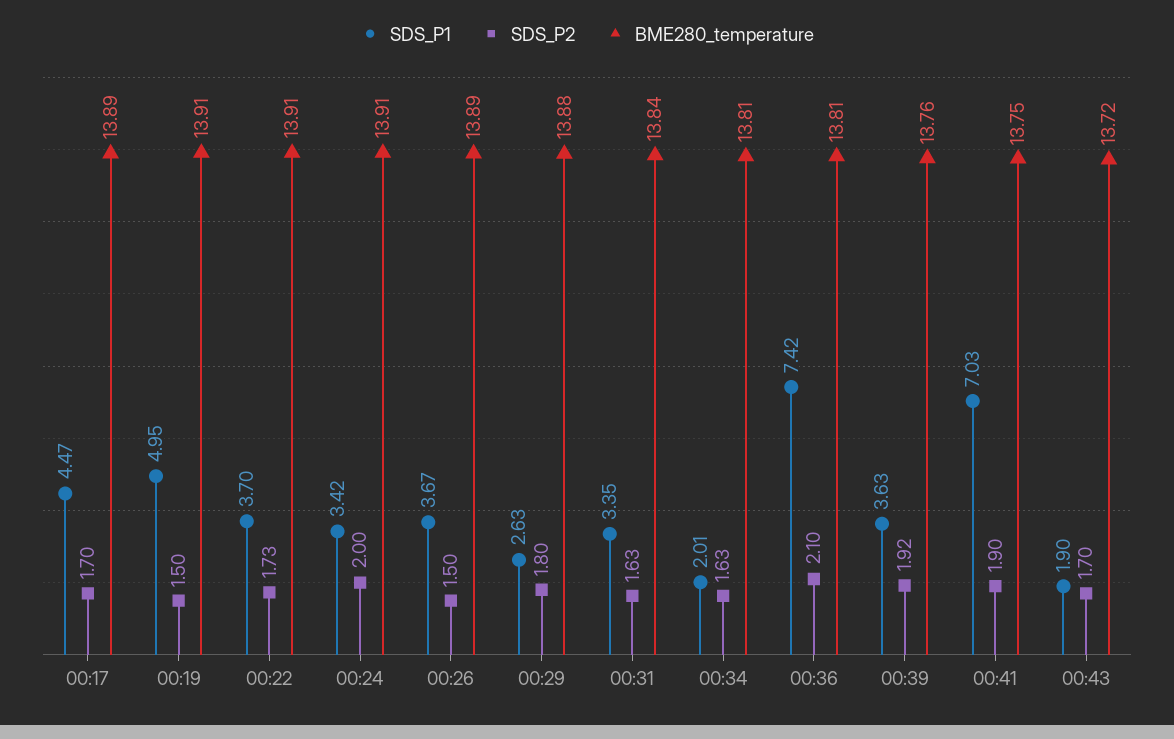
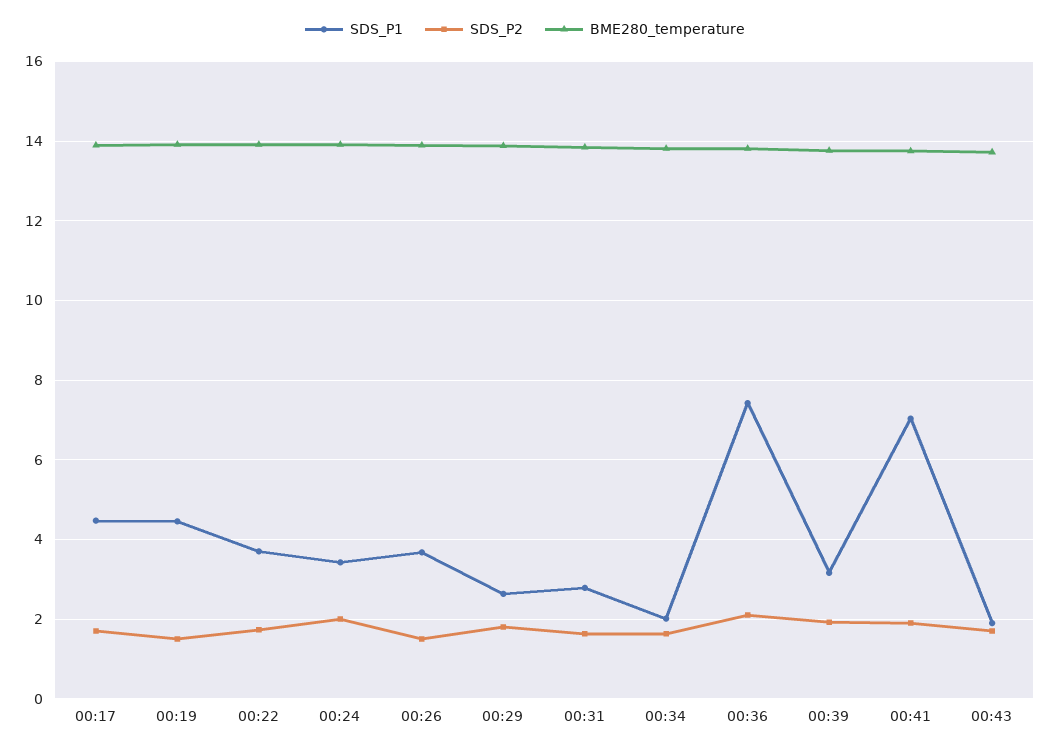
SDS_P1, 00:19: 4.95 -> 4.4
SDS_P1, 00:31: 3.35 -> 2.8
SDS_P1, 00:39: 3.63 -> 3.2

